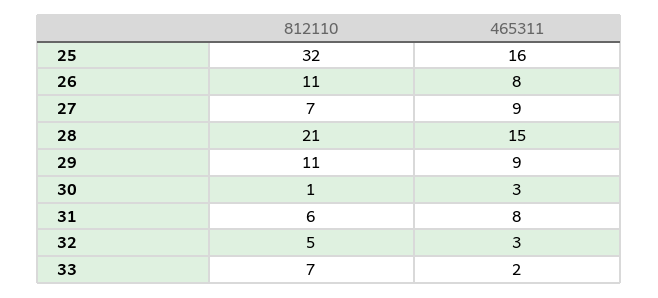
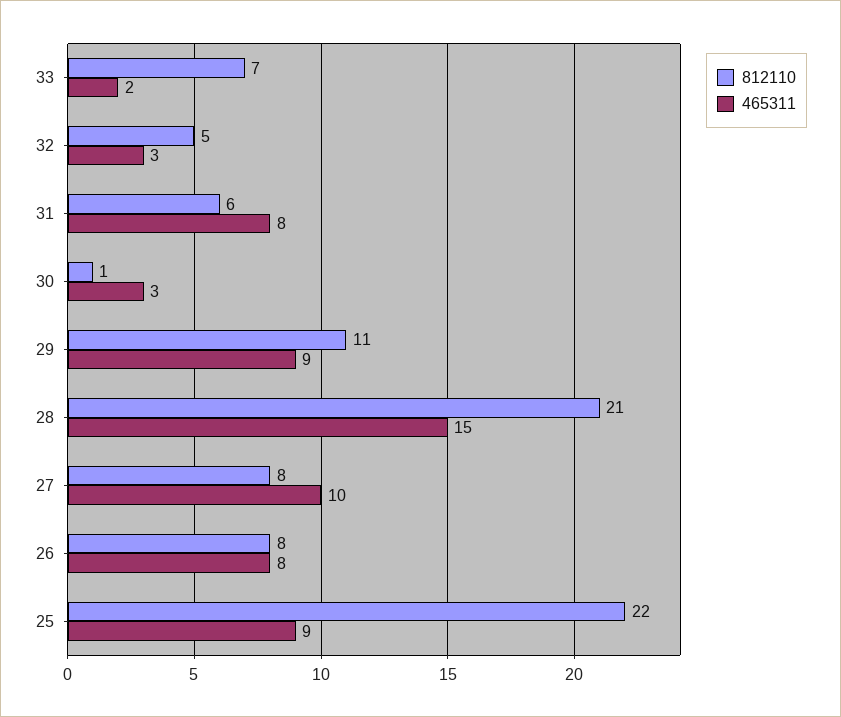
812110, 25: 32 -> 22
465311, 25: 16 -> 9
812110, 26: 11 -> 8
812110, 27: 7 -> 8
465311, 27: 9 -> 10

